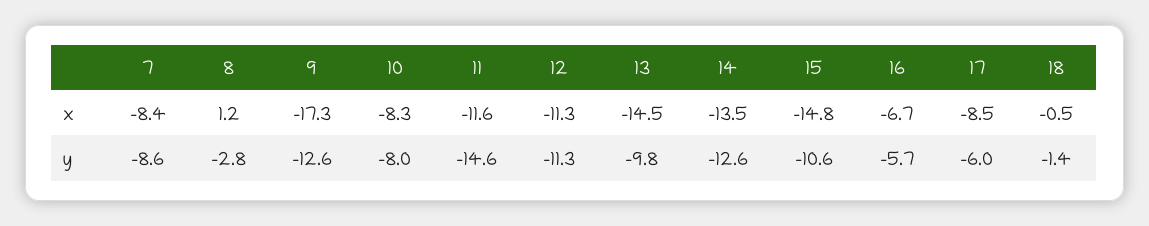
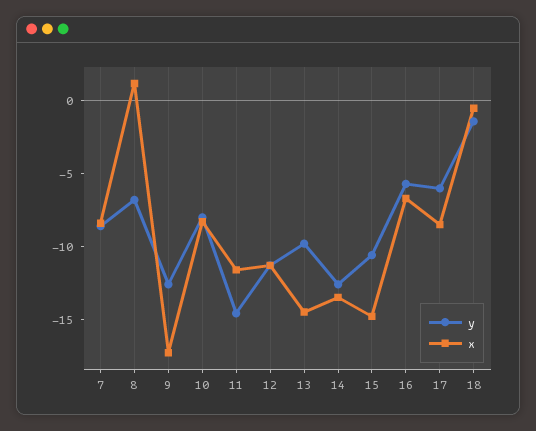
y, 8: -2.8 -> -7

